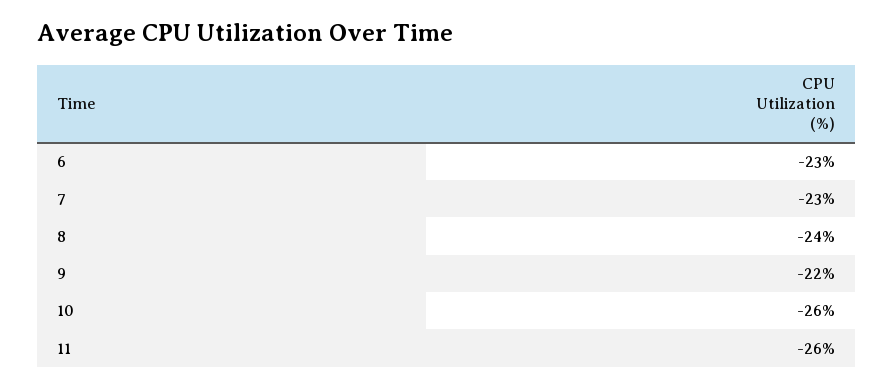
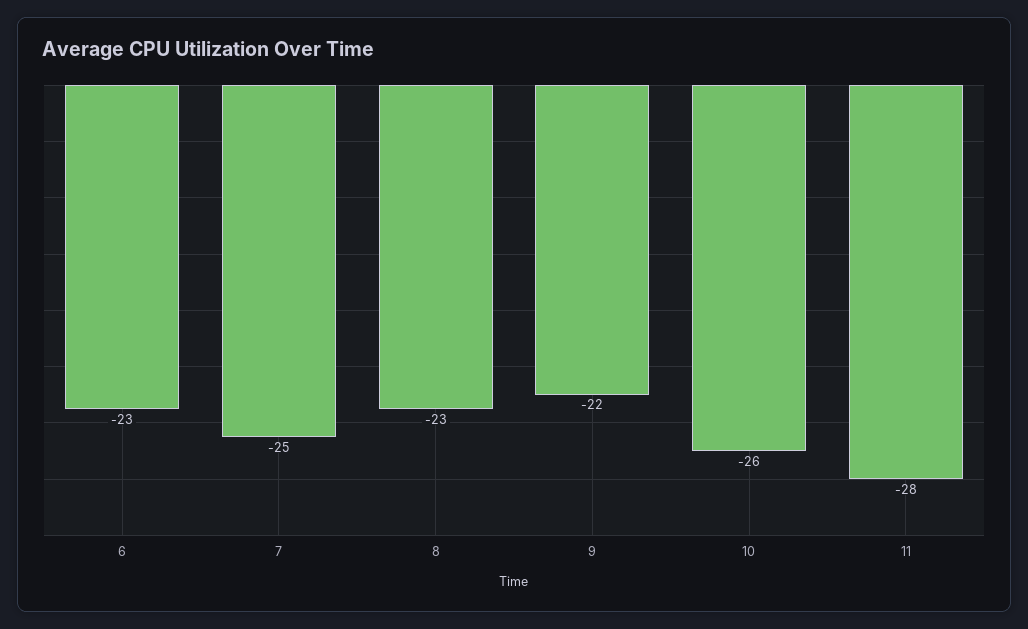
7: -23 -> -25
8: -24 -> -23
11: -26 -> -28

